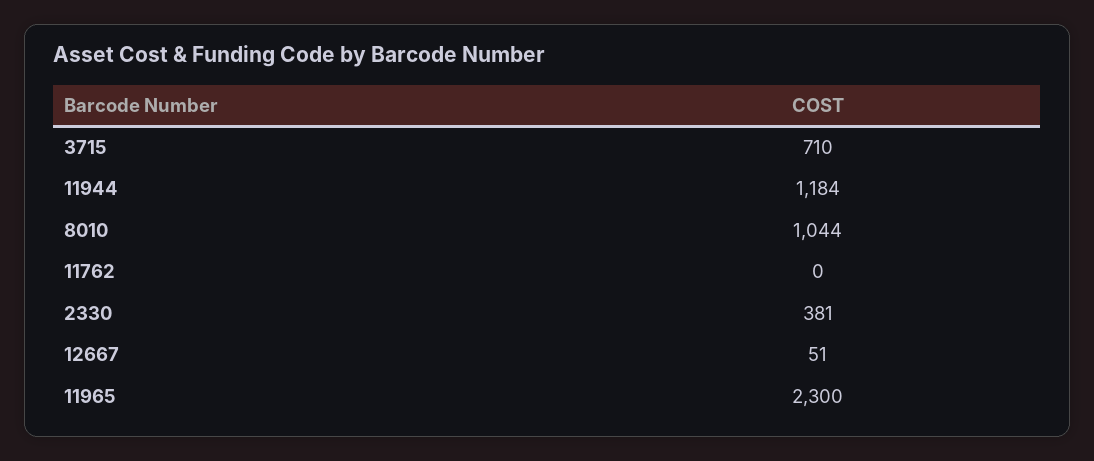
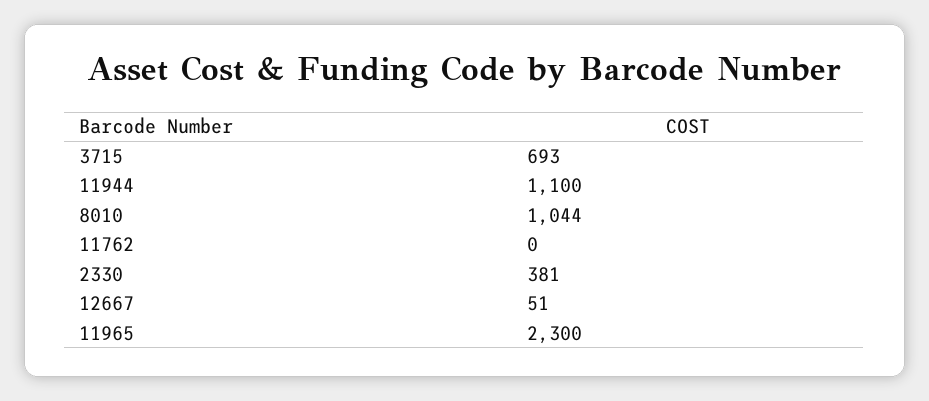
3715: 710 -> 693
11944: 1184 -> 1100

